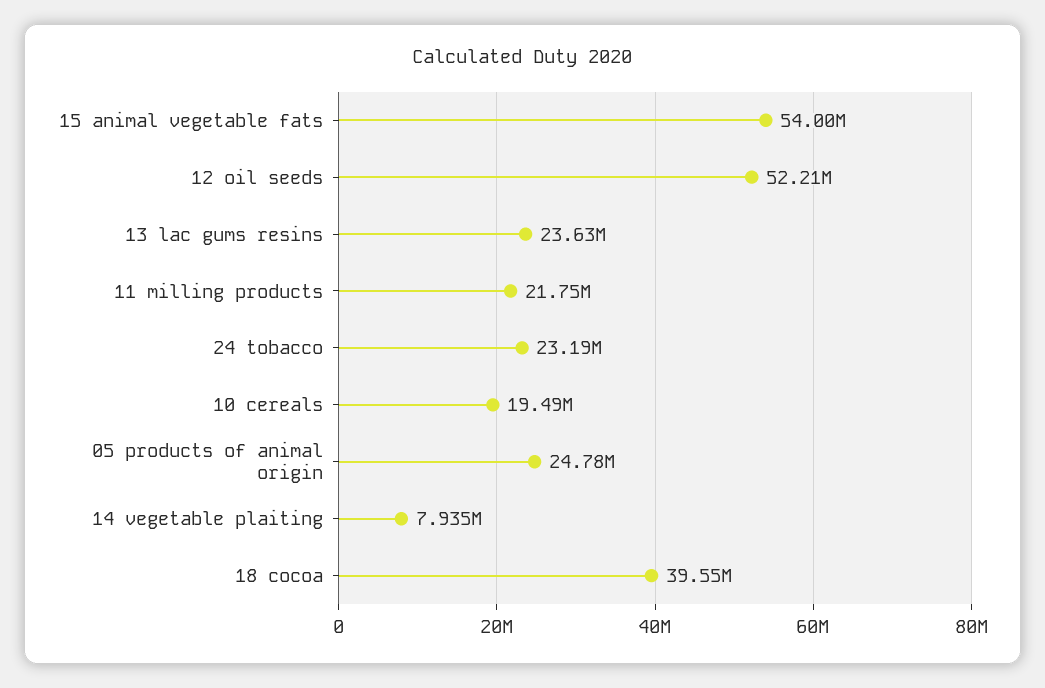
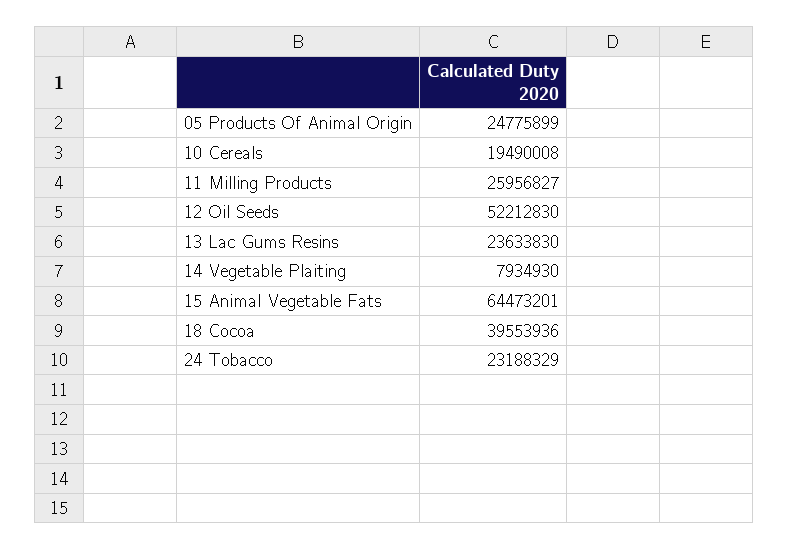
15 animal vegetable fats: 54000000 -> 64473201
11 milling products: 21750000 -> 25956827

